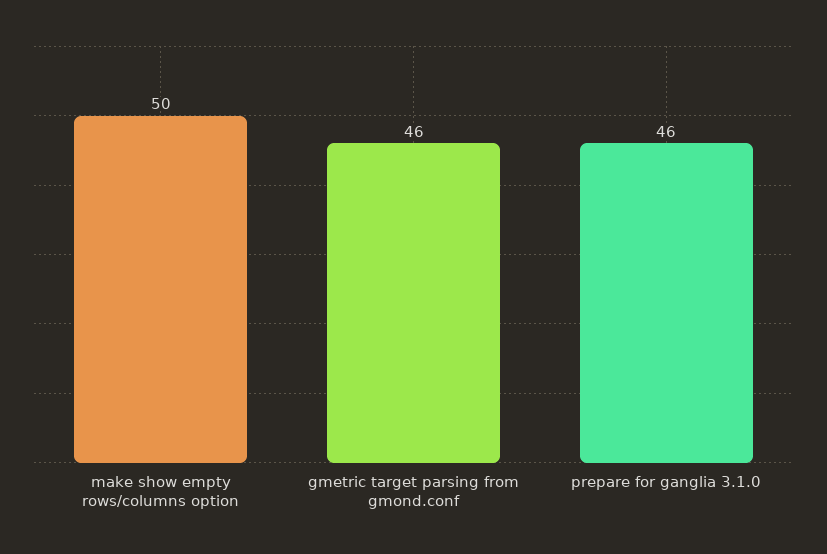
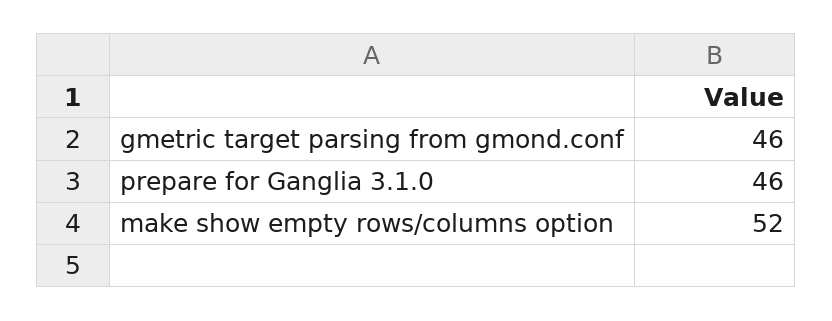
make show empty rows/columns option: 50 -> 52

